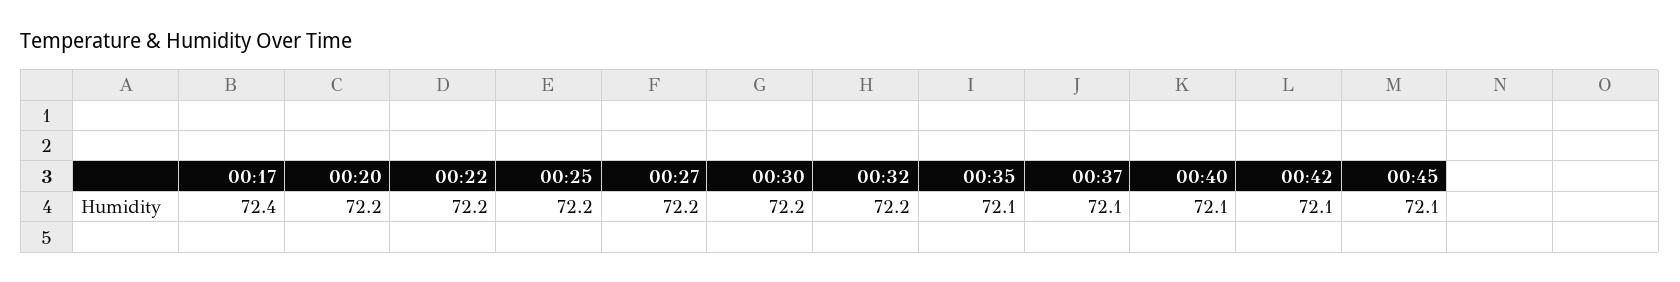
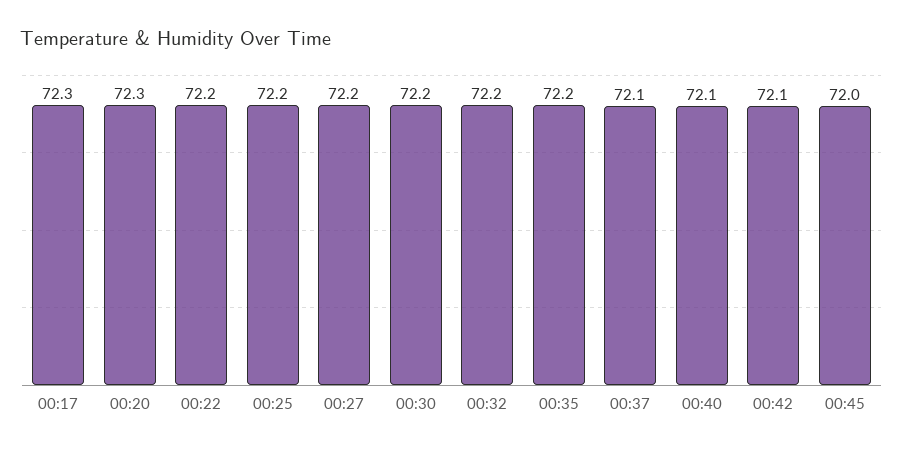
00:17: 72.4 -> 72.3
00:20: 72.2 -> 72.3
00:35: 72.1 -> 72.2
00:45: 72.1 -> 72

